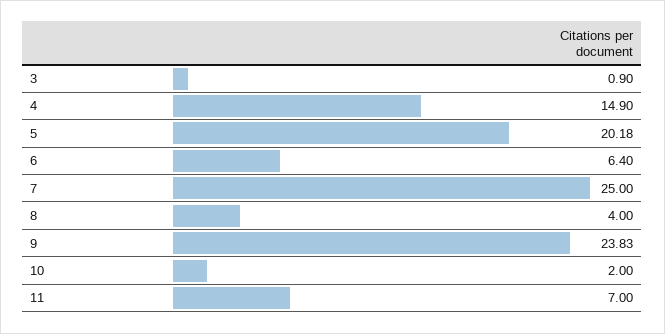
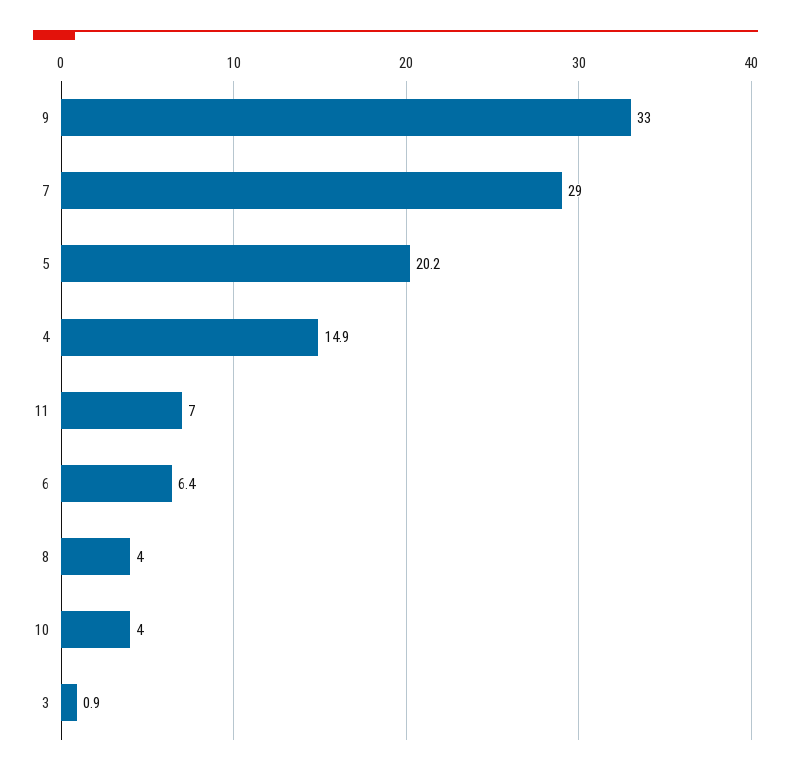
7: 25 -> 29
9: 23.83 -> 33
10: 2 -> 4

